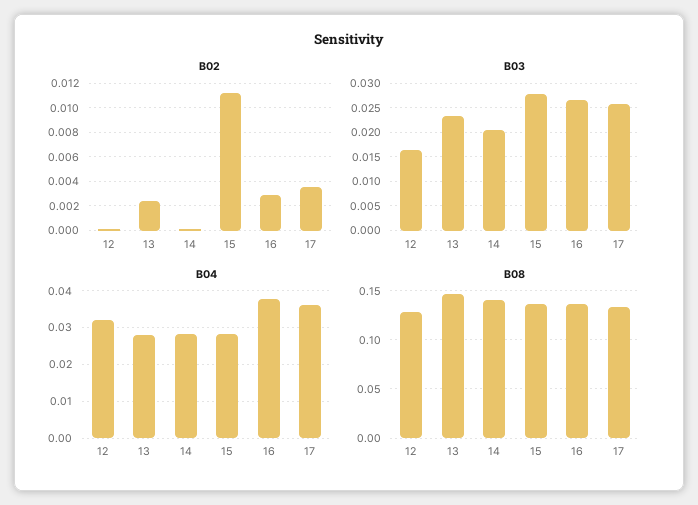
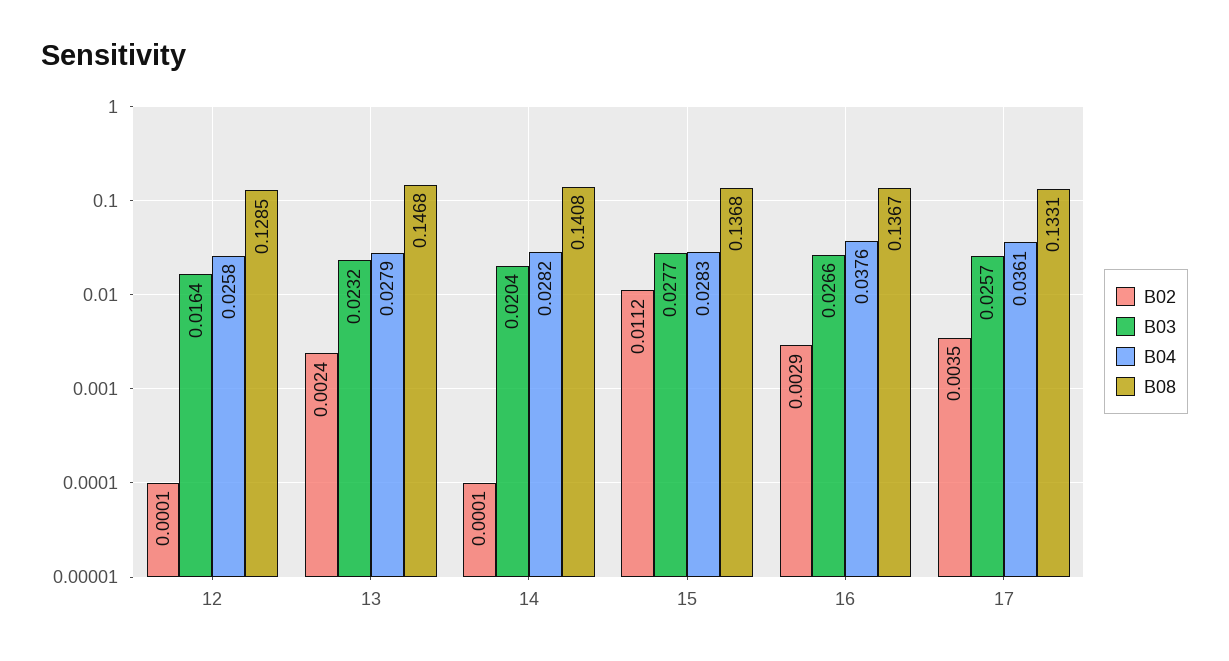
B04, 12: 0.032 -> 0.0258

